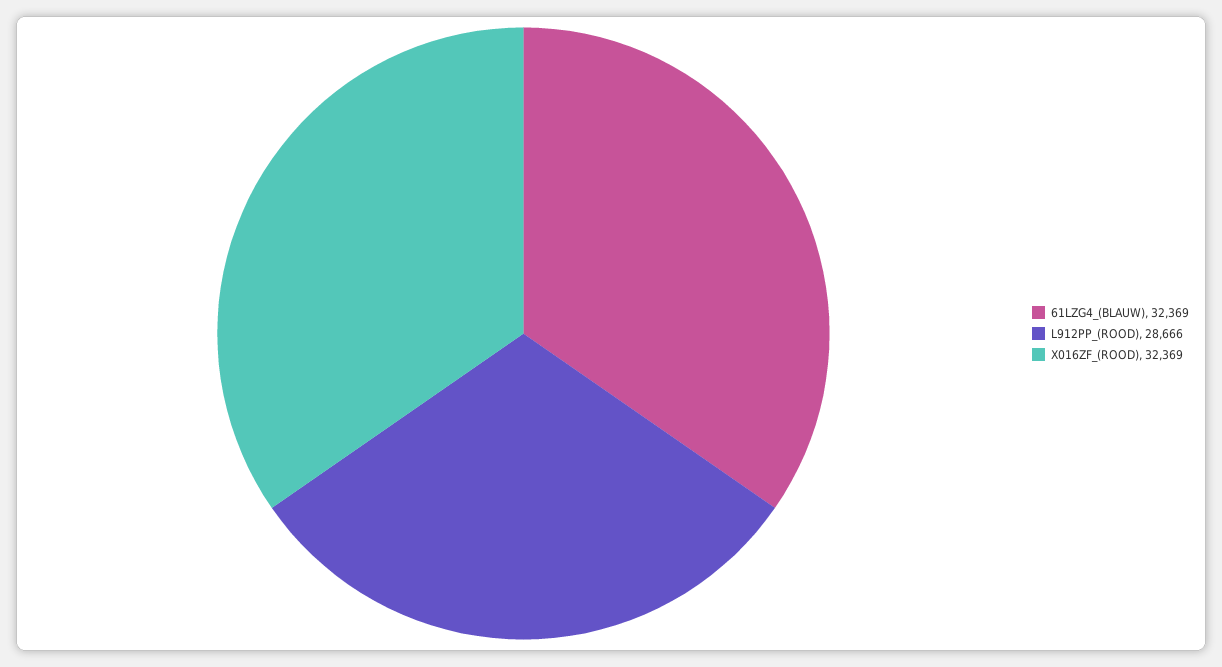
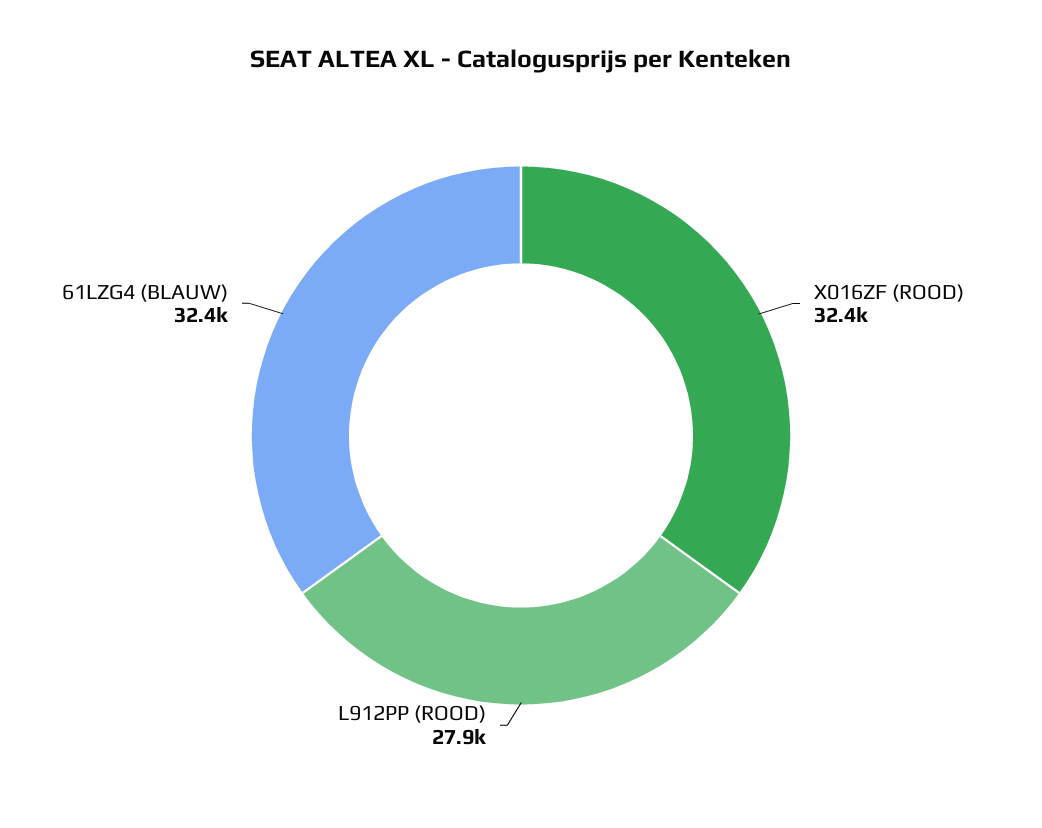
L912PP_(ROOD): 28666 -> 27900

